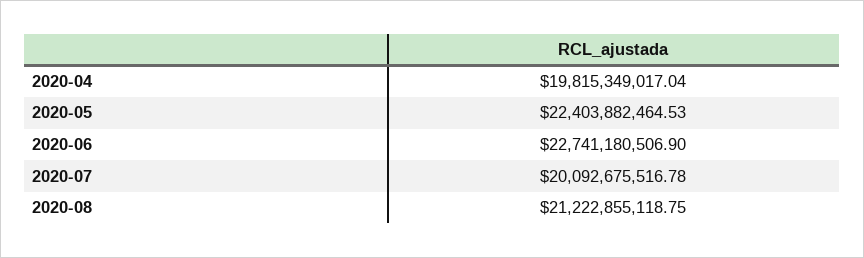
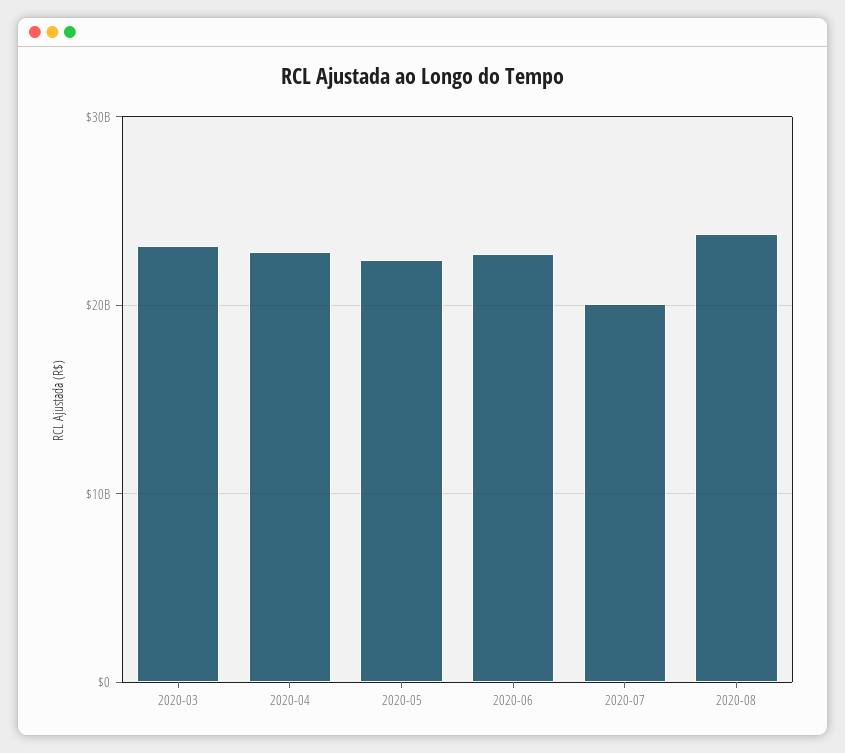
2020-04: 19815349017.04 -> 23000000000
2020-08: 21222855118.75 -> 24000000000
2020-03: none -> 23000000000

